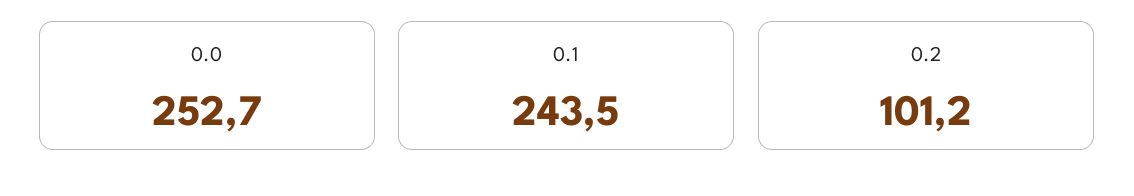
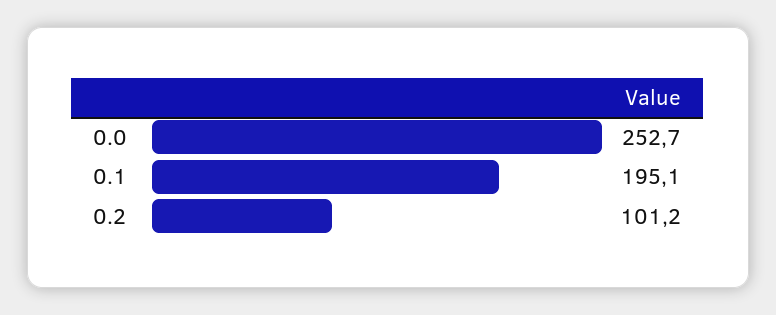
0.1: 243.5 -> 195.1

